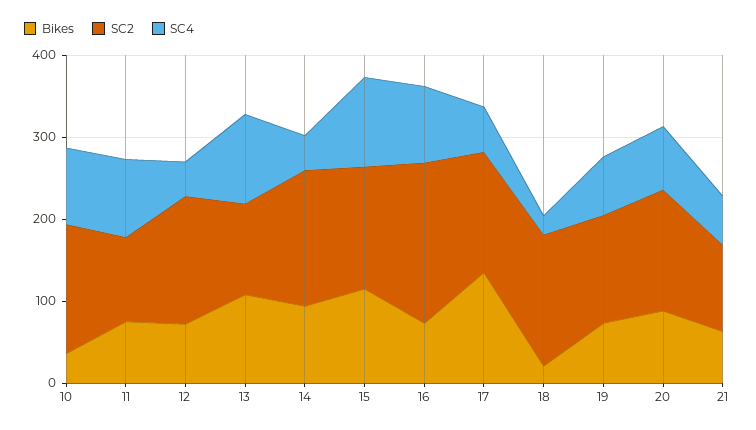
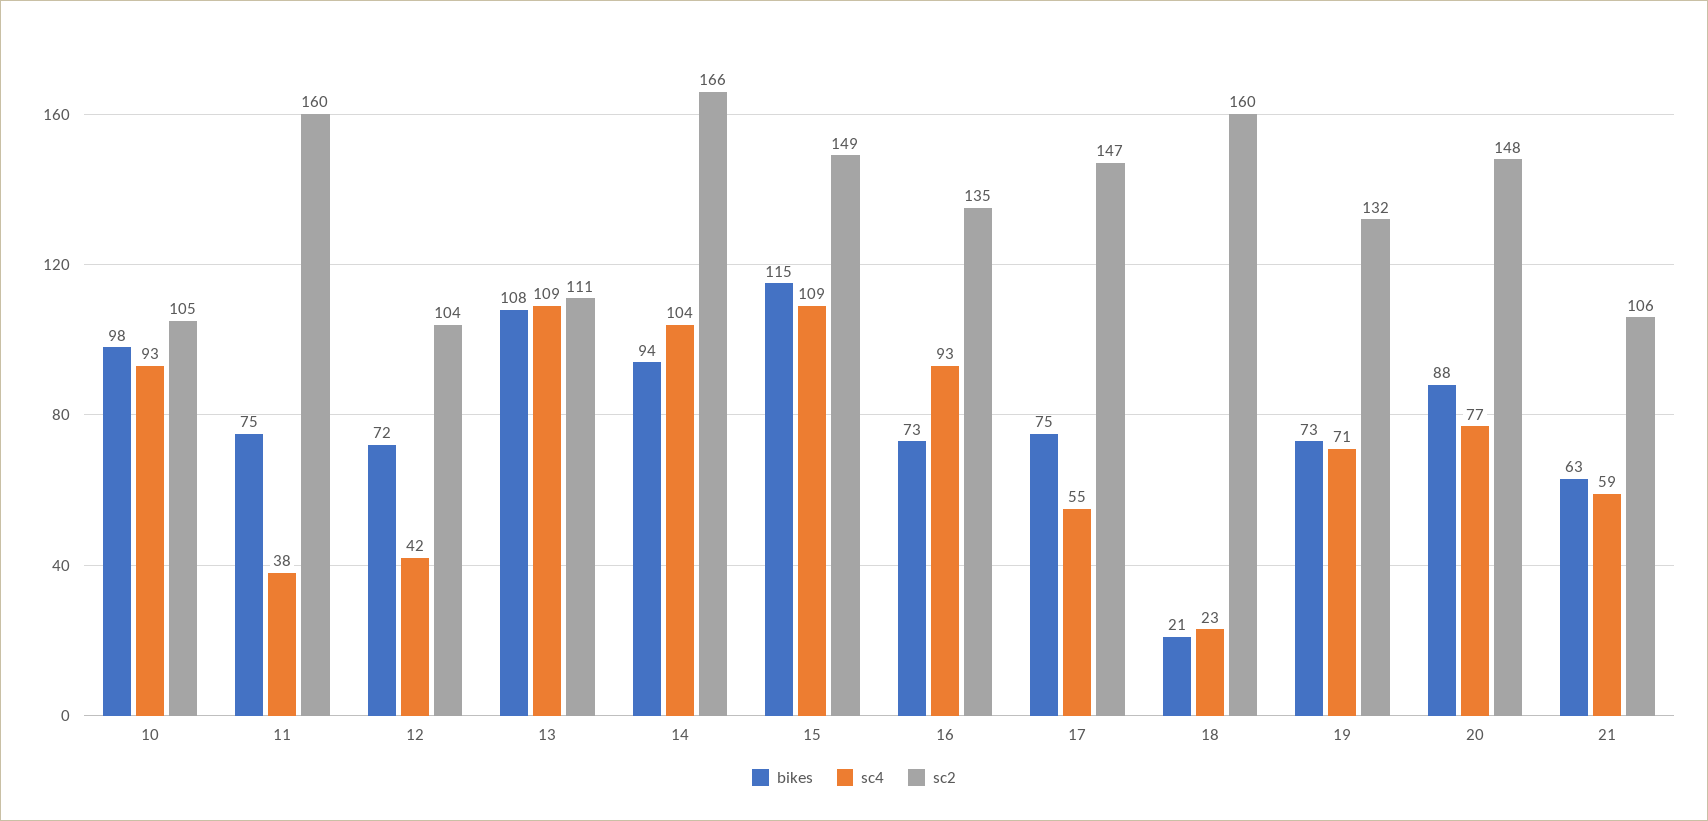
Bikes, 10: 40 -> 98
SC2, 10: 160 -> 105
SC2, 11: 100 -> 160
SC4, 11: 100 -> 38
SC2, 12: 160 -> 104
SC4, 14: 40 -> 104
SC2, 16: 200 -> 135
Bikes, 17: 140 -> 75

